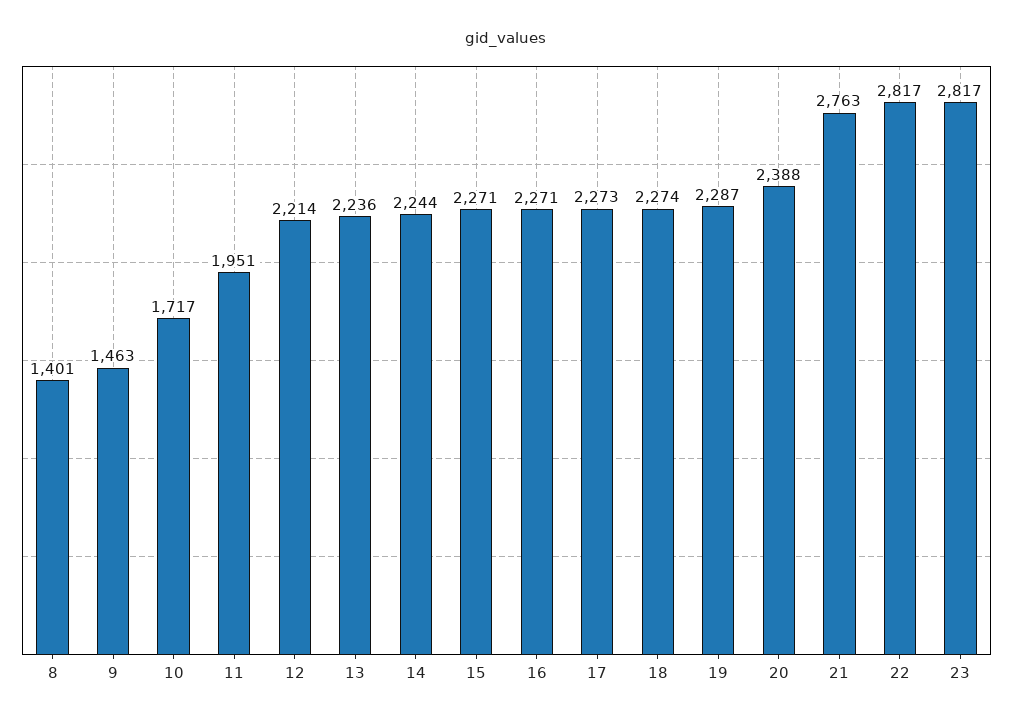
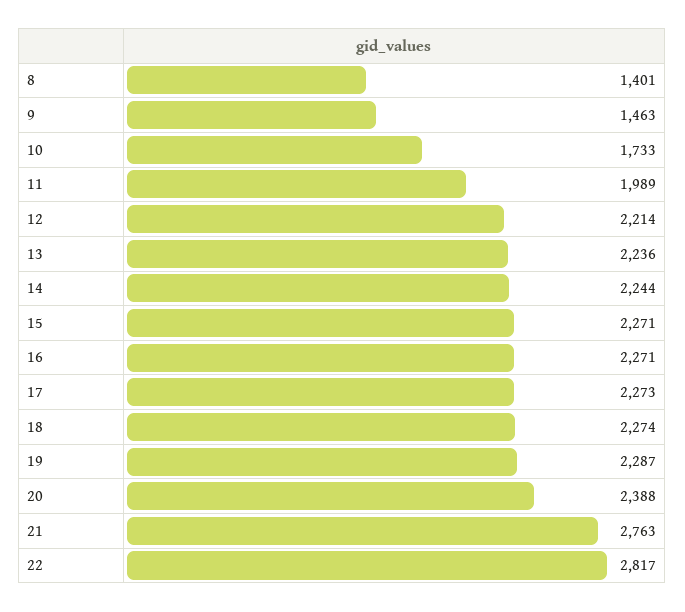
10: 1717 -> 1733
11: 1951 -> 1989
23: 2817 -> none

